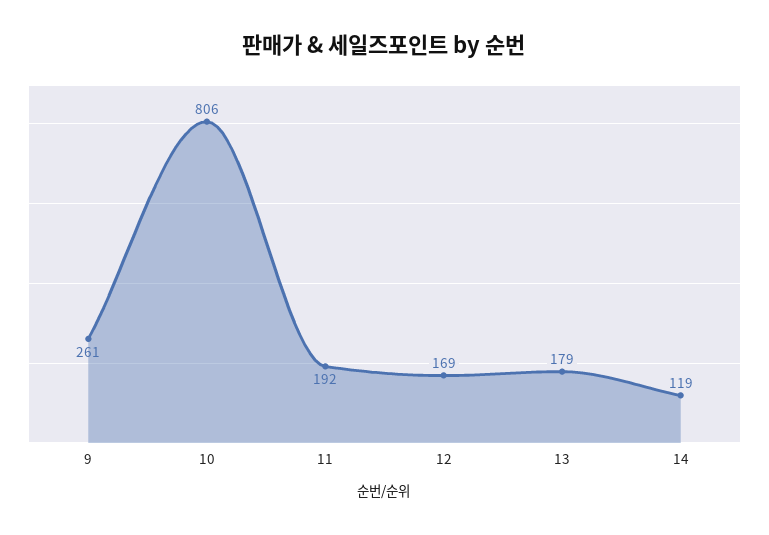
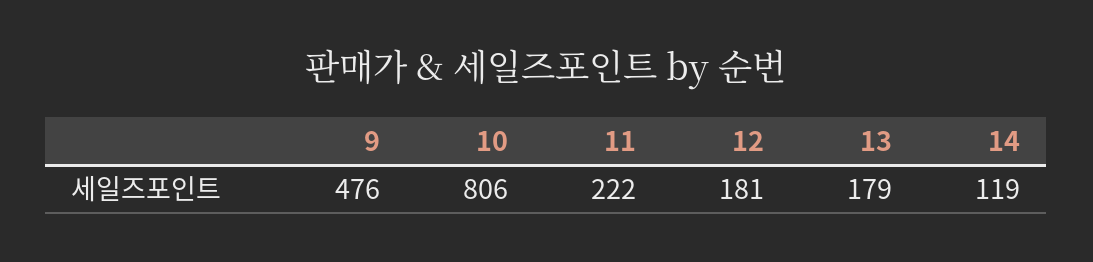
9: 261 -> 476
11: 192 -> 222
12: 169 -> 181

